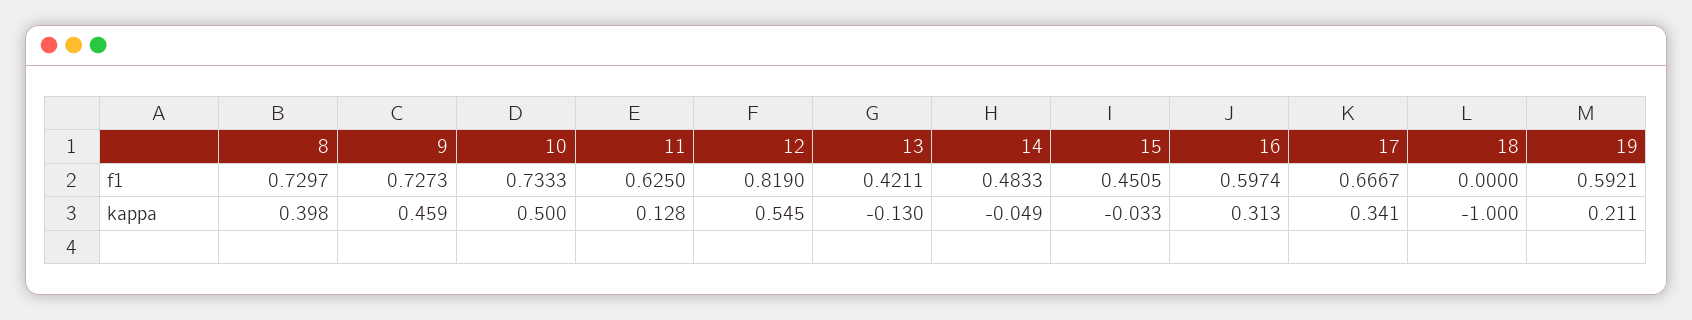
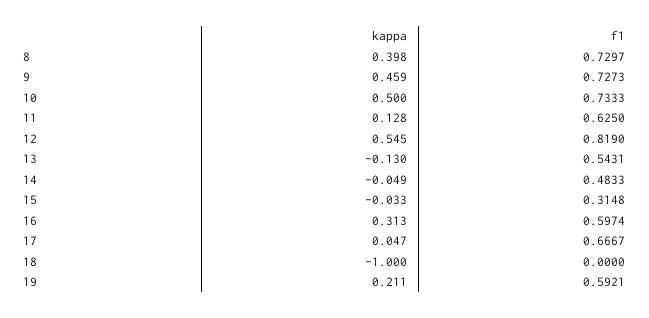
13, f1: 0.4211 -> 0.5431
15, f1: 0.4505 -> 0.3148
17, kappa: 0.341 -> 0.047

